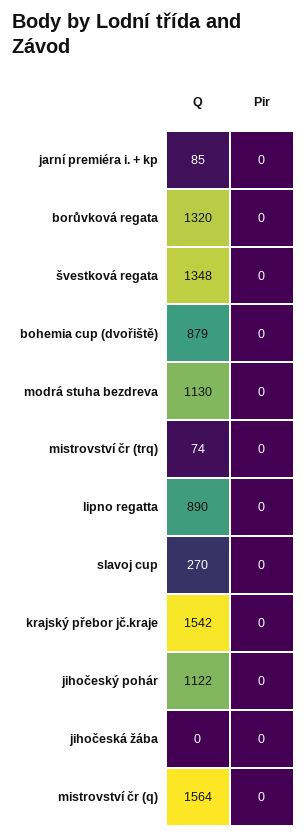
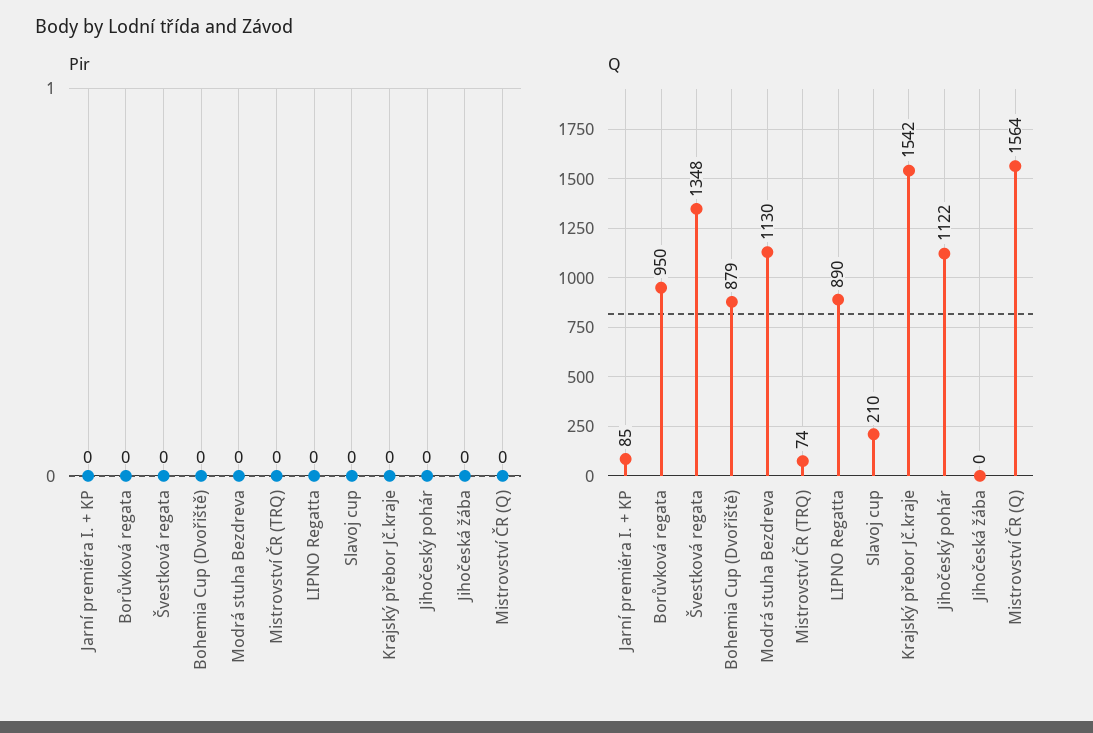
Q, borůvková regata: 1320 -> 950
Q, slavoj cup: 270 -> 210

